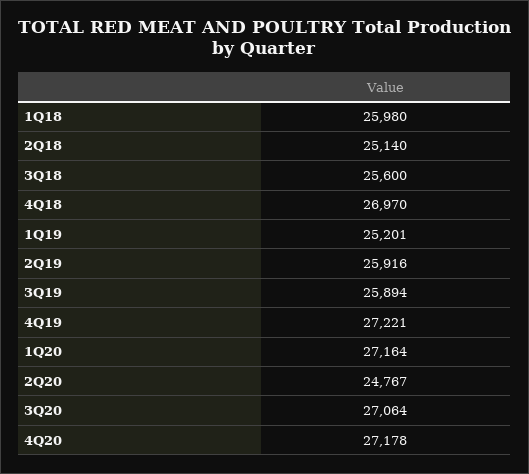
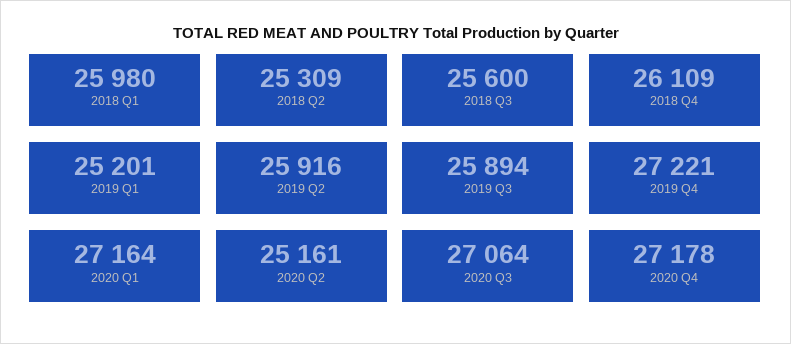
2Q18: 25140 -> 25309
4Q18: 26970 -> 26109
2Q20: 24767 -> 25161

